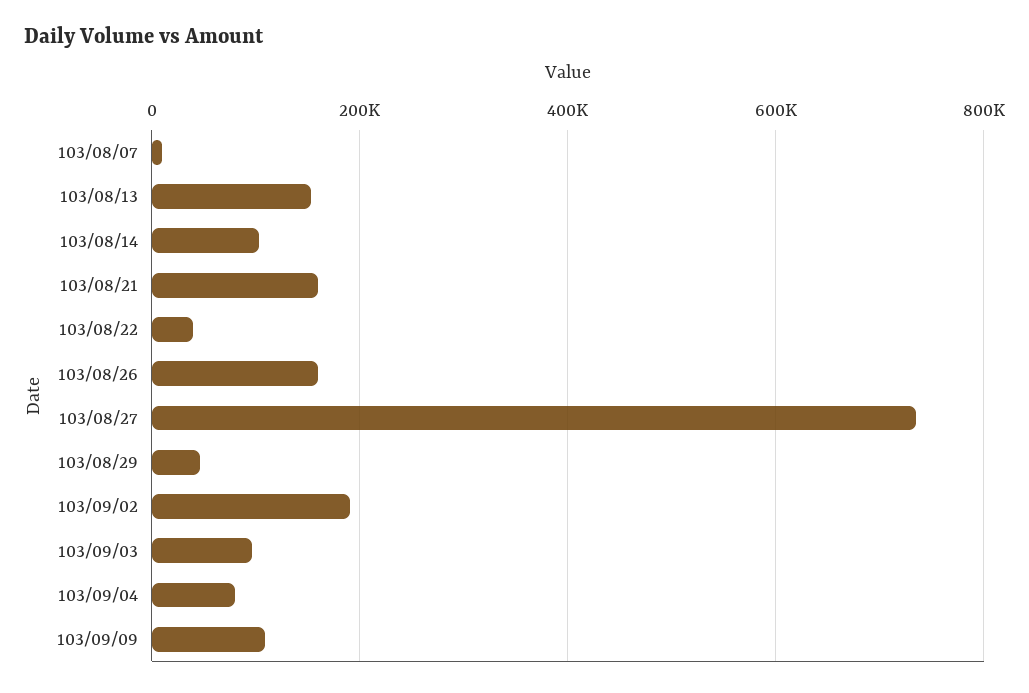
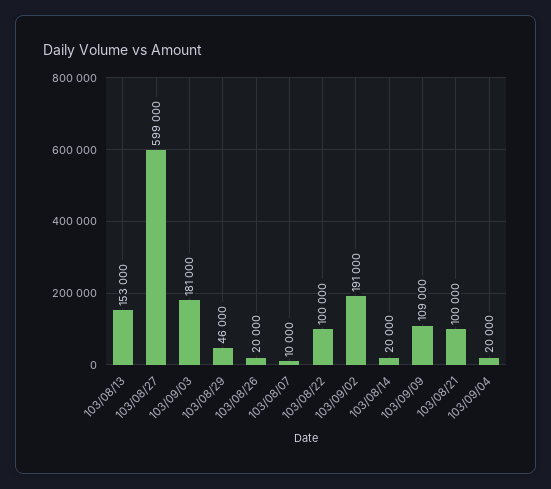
103/08/14: 100000 -> 20000
103/08/21: 160000 -> 100000
103/08/22: 40000 -> 100000
103/08/26: 160000 -> 20000
103/08/27: 740000 -> 599000
103/09/03: 100000 -> 181000
103/09/04: 80000 -> 20000

